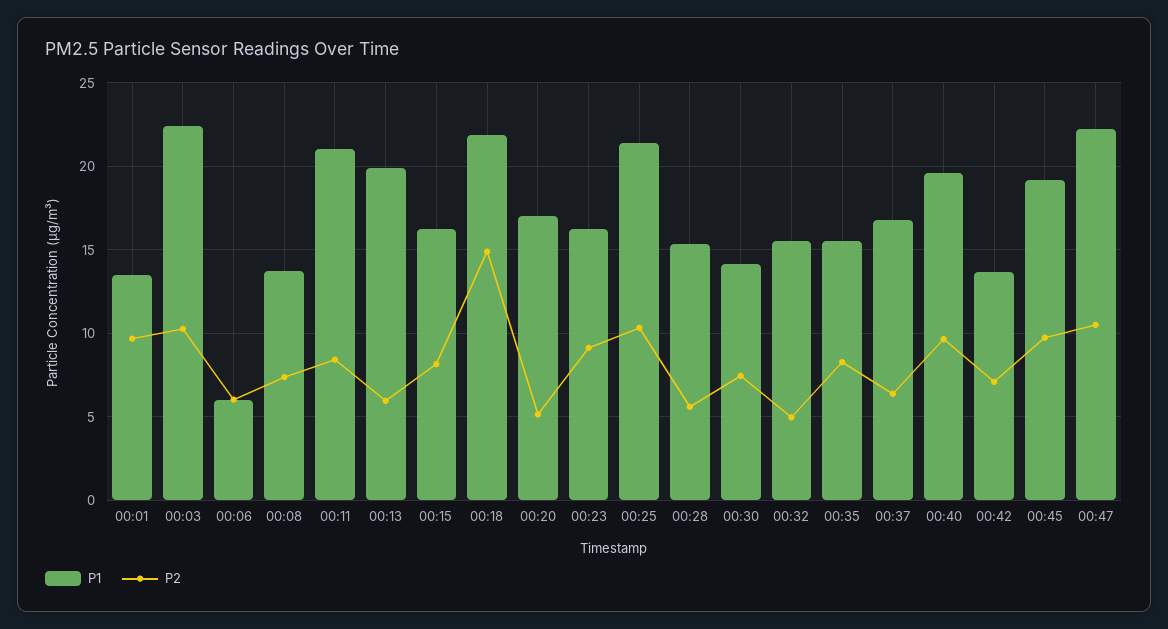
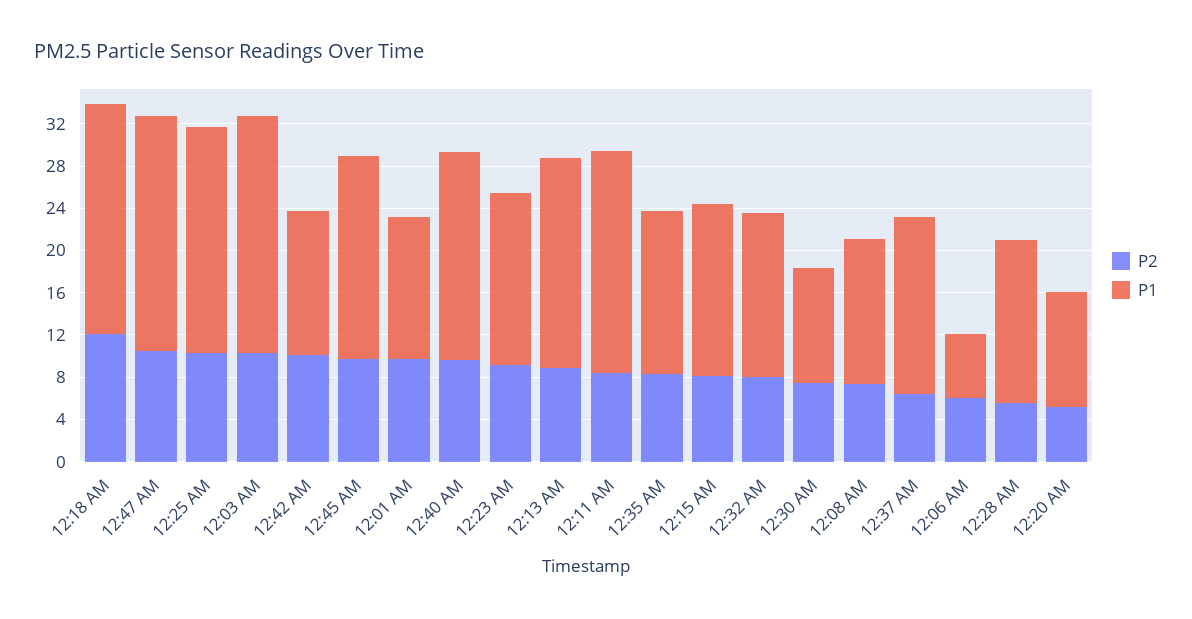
P2, 00:13: 6 -> 9
P2, 00:18: 15 -> 12
P1, 00:20: 17 -> 11
P1, 00:30: 14 -> 11
P2, 00:32: 5 -> 8
P2, 00:42: 7 -> 10

